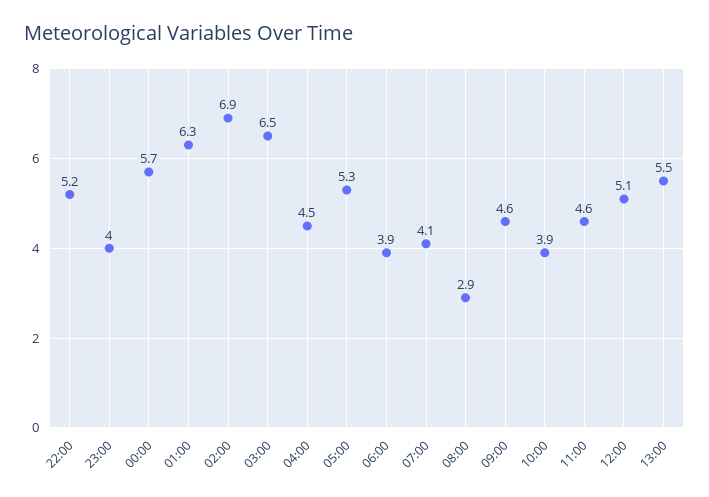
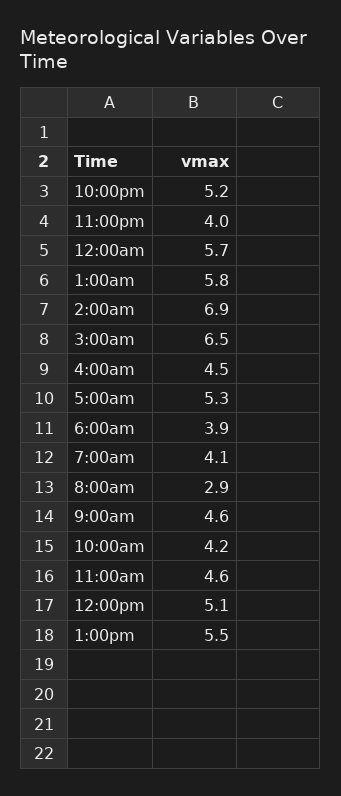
01:00: 6.3 -> 5.8
10:00: 3.9 -> 4.2

